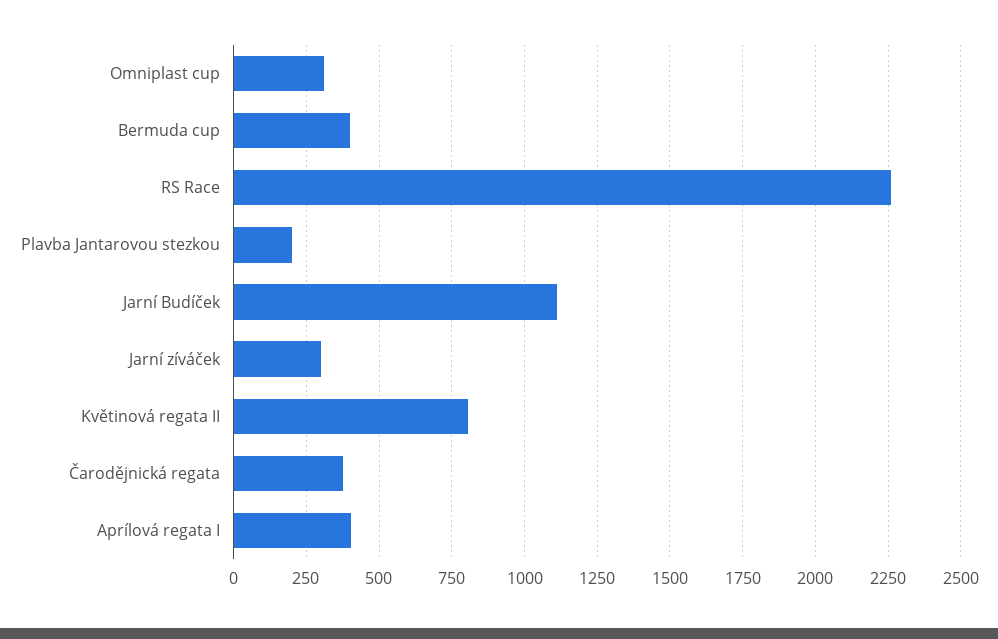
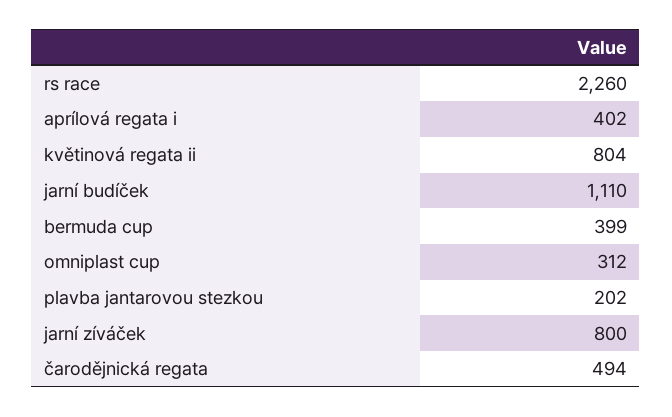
Jarní zíváček: 300 -> 800
Čarodějnická regata: 375 -> 494

